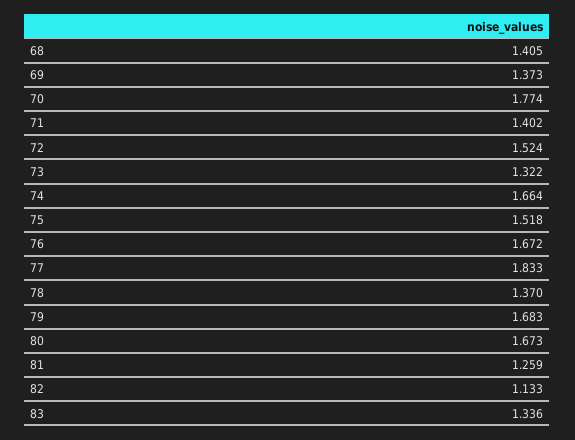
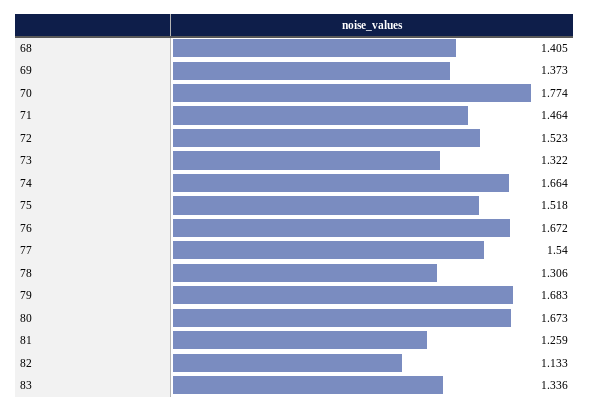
71: 1.402 -> 1.464
72: 1.524 -> 1.523
77: 1.833 -> 1.54
78: 1.37 -> 1.306

